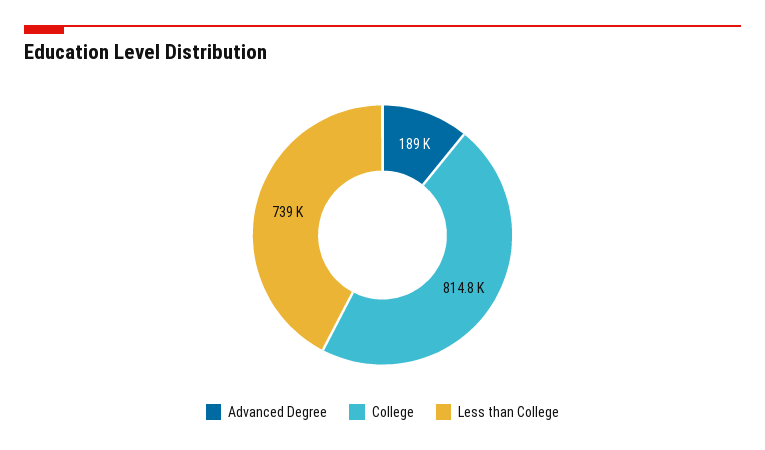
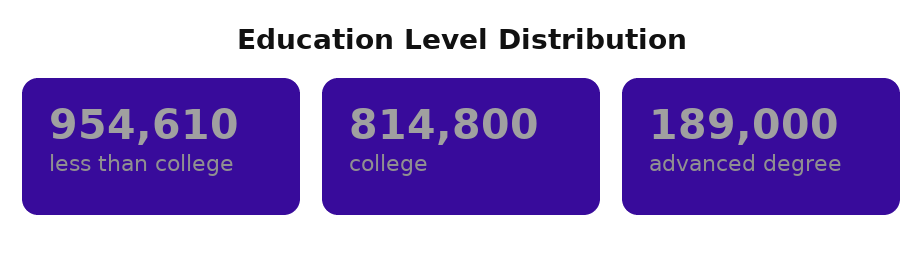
Less than College: 739000 -> 954610

